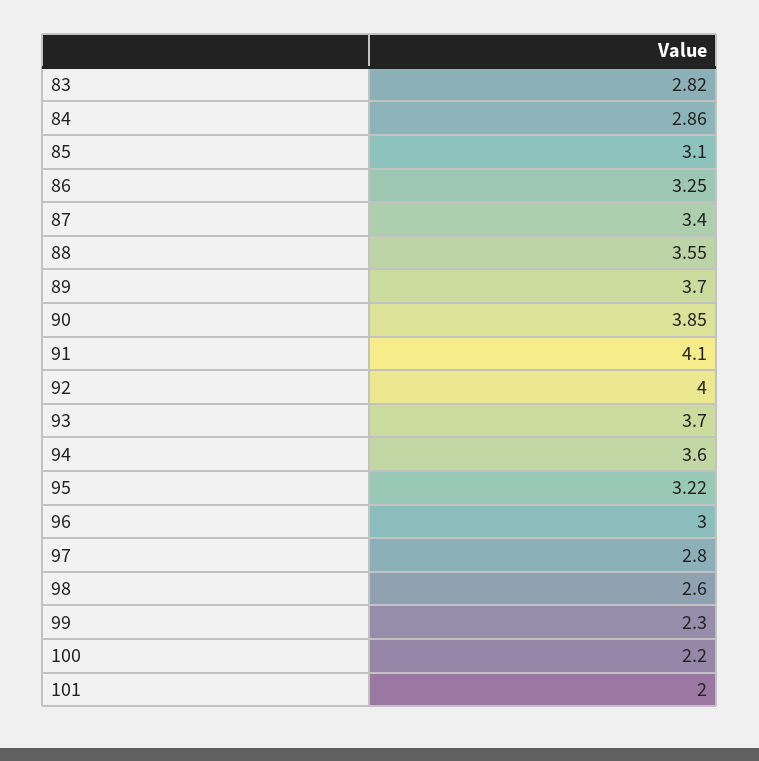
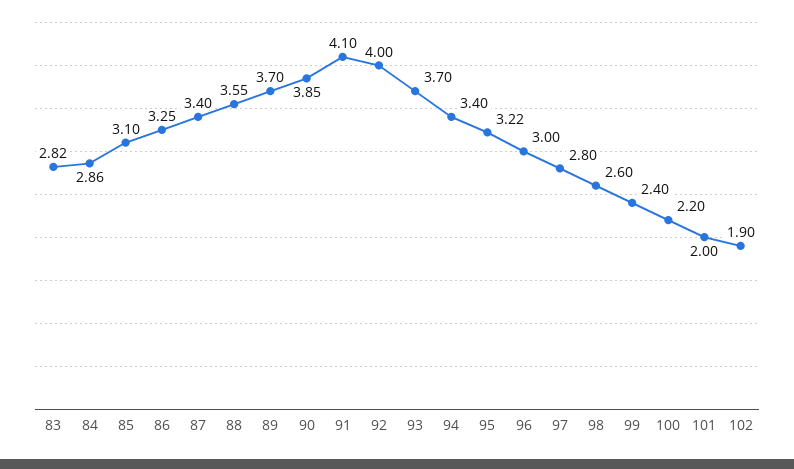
94: 3.6 -> 3.4
99: 2.3 -> 2.4
102: none -> 1.9

